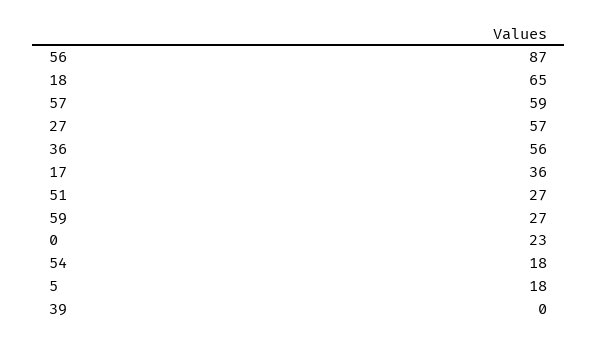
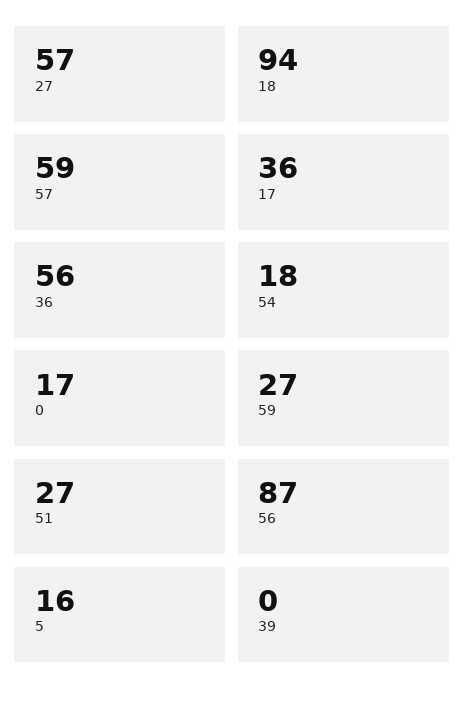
18: 65 -> 94
0: 23 -> 17
5: 18 -> 16

